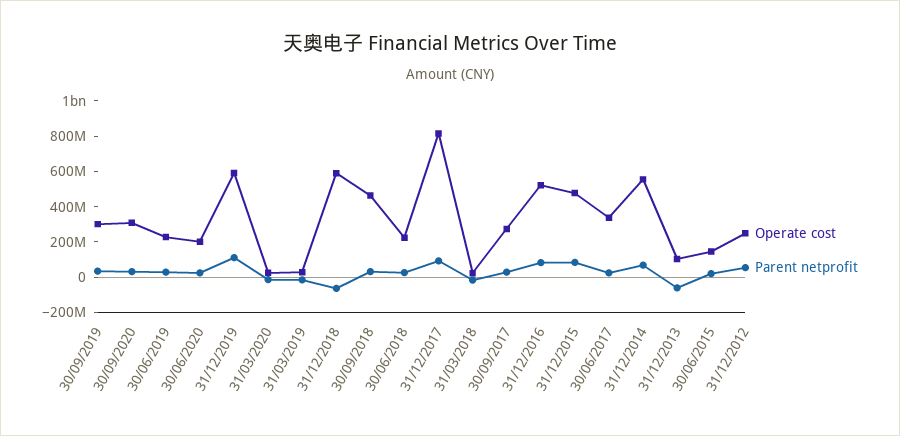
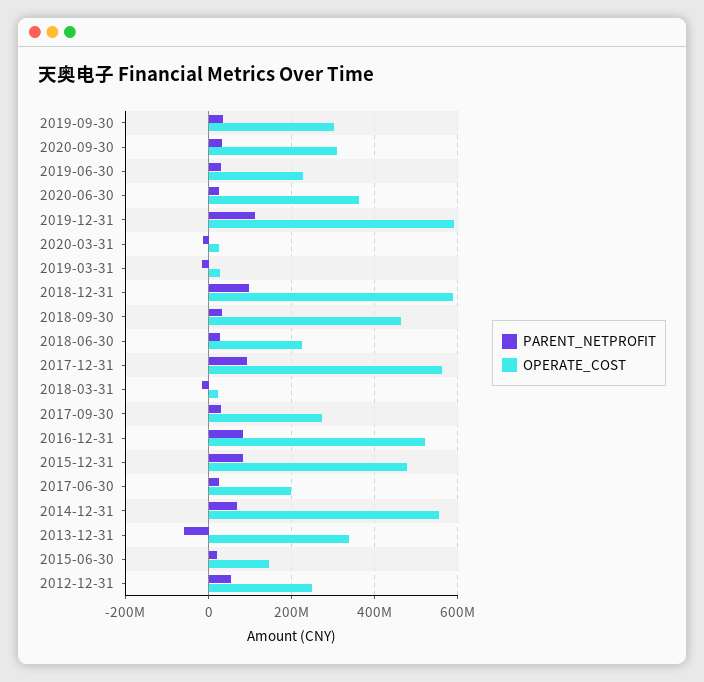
Operate cost, 30/06/2020: 200000000 -> 360000000
Parent netprofit, 31/12/2018: -50000000 -> 100000000
Operate cost, 31/12/2017: 800000000 -> 560000000
Operate cost, 30/06/2017: 350000000 -> 200000000
Operate cost, 31/12/2013: 100000000 -> 340000000

